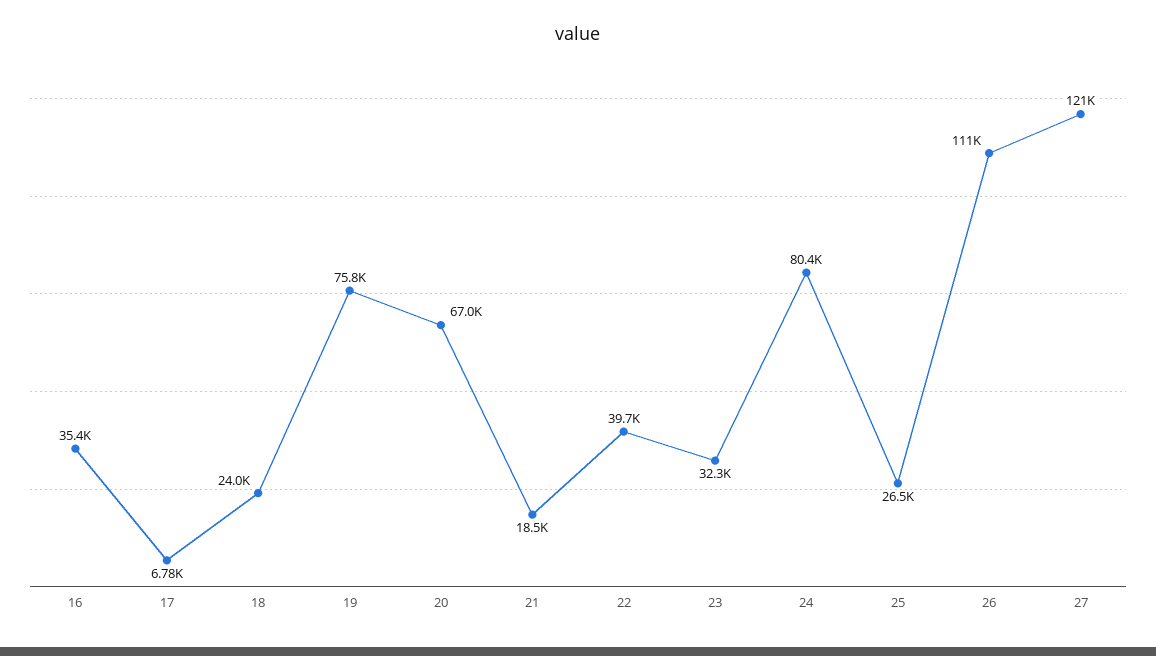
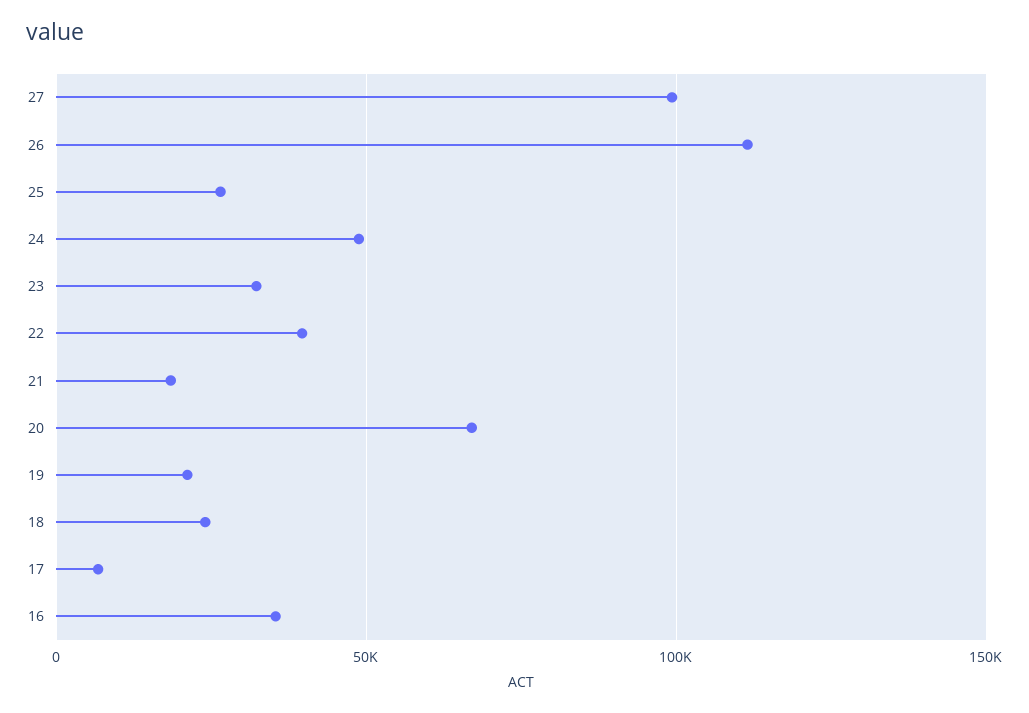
19: 75800 -> 20000
24: 80400 -> 50000
27: 121000 -> 100000

